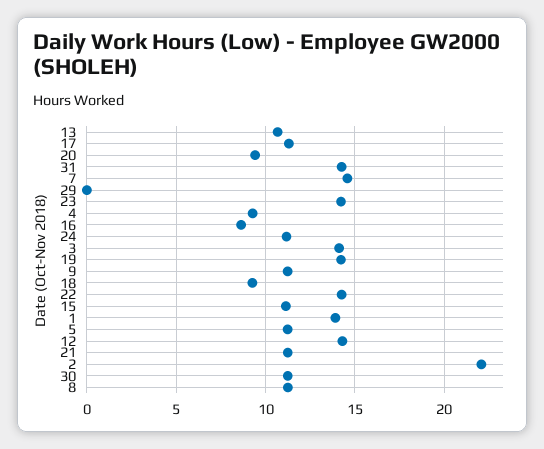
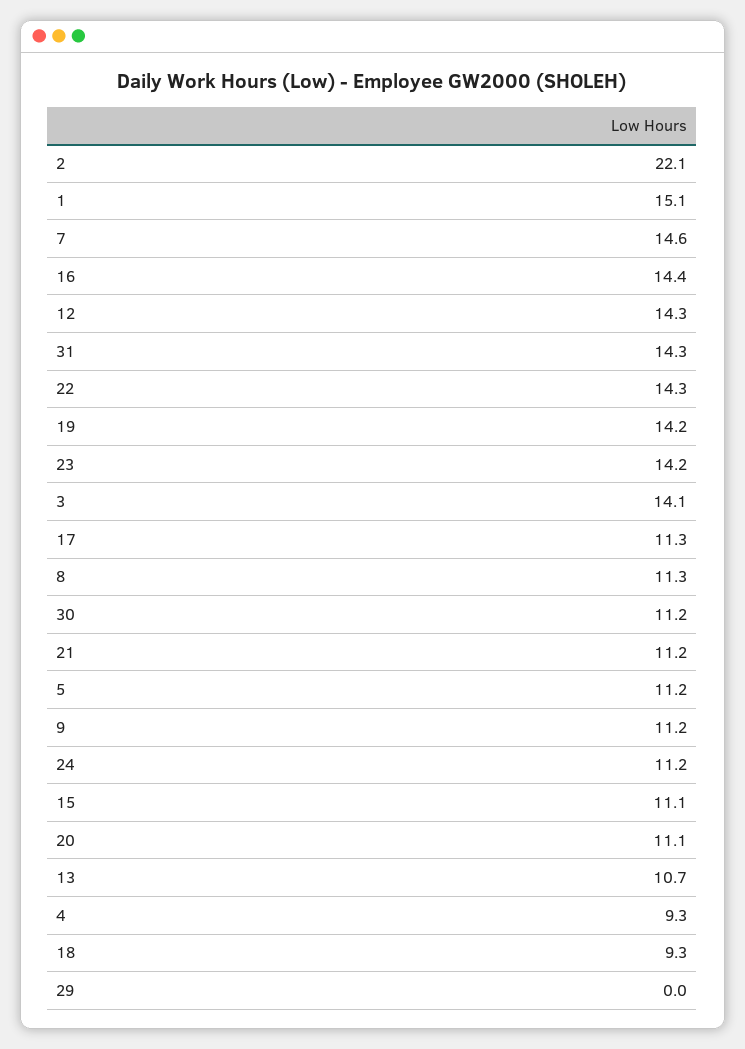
20: 9.5 -> 11.1
16: 8.5 -> 14.4
1: 14 -> 15.1

